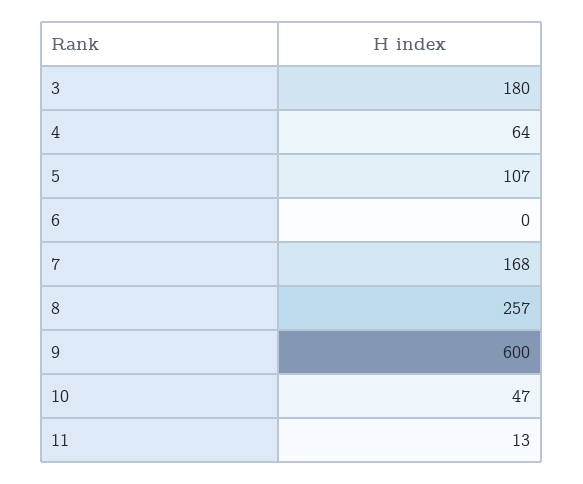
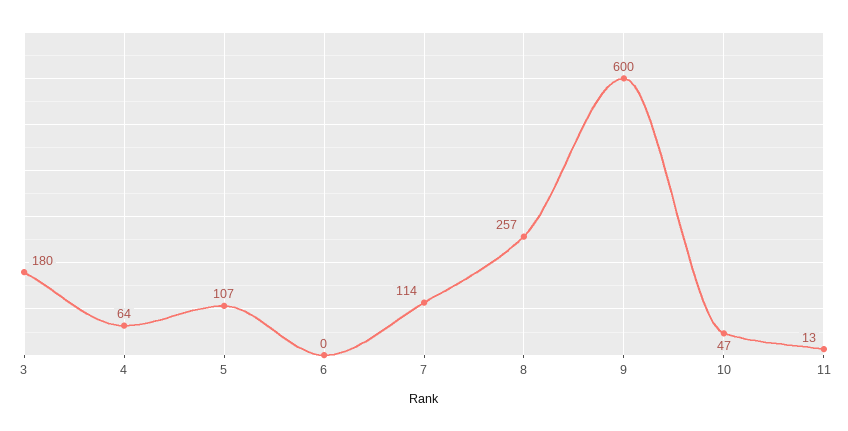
7: 168 -> 114

